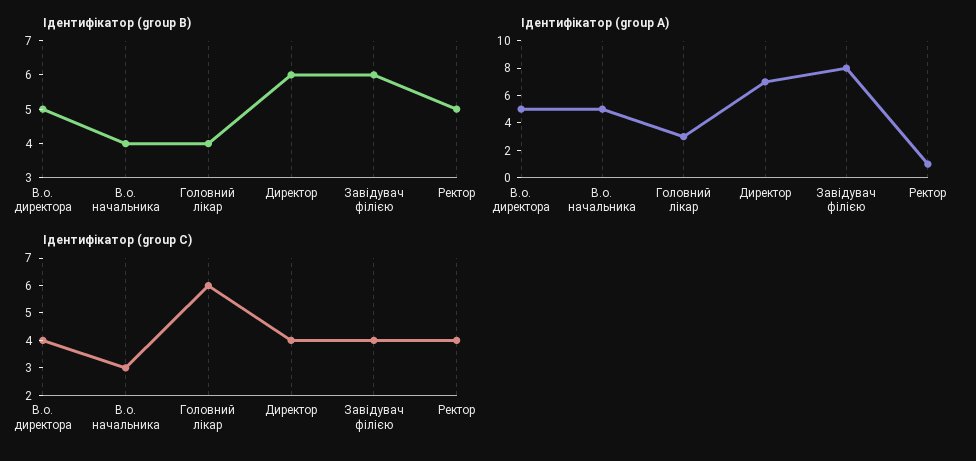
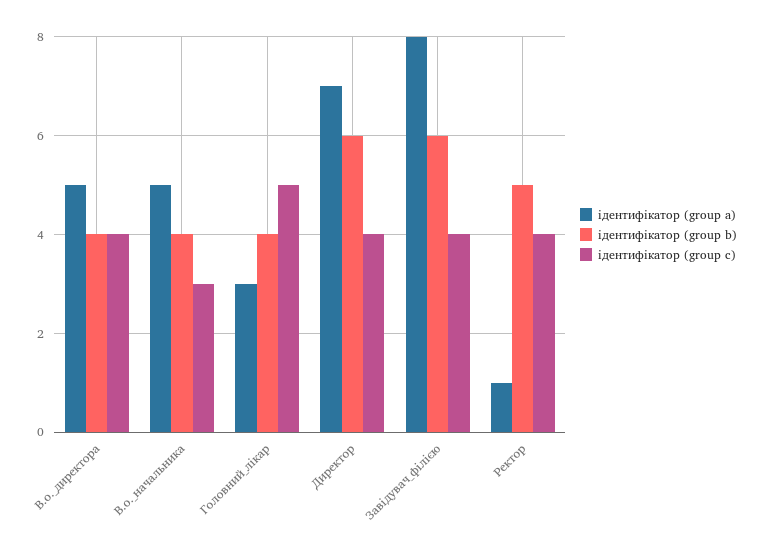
Ідентифікатор (group B), В.о. директора: 5 -> 4
Ідентифікатор (group C), Головний лікар: 6 -> 5

